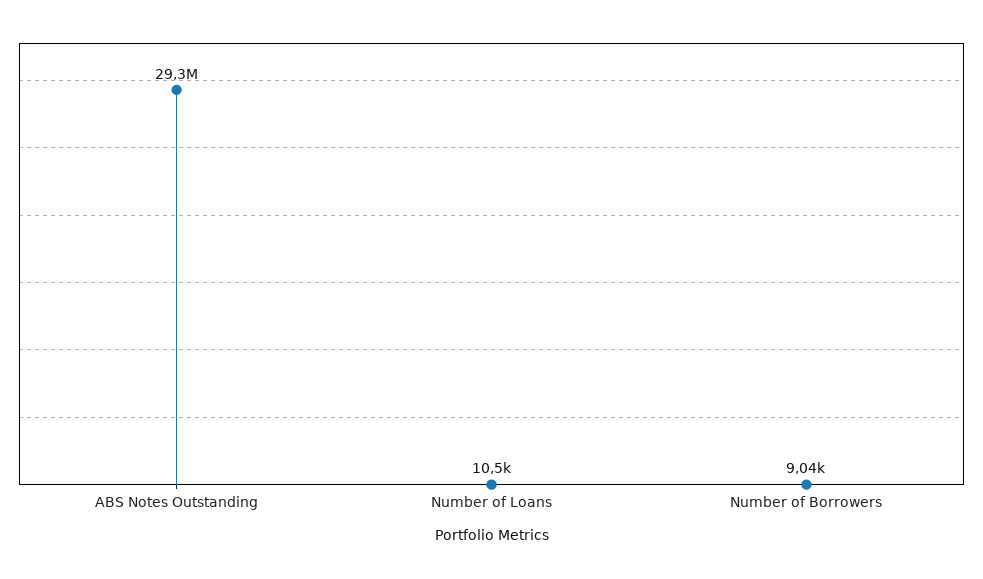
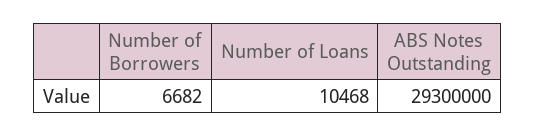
Number of Borrowers: 9040 -> 6682

